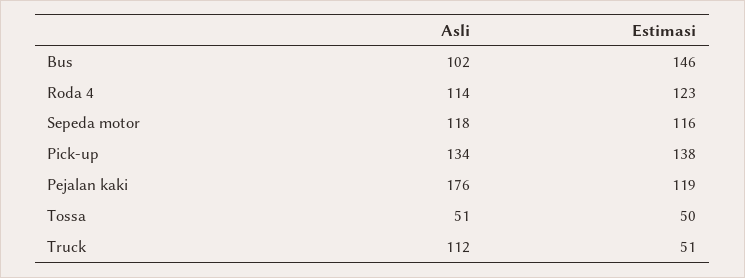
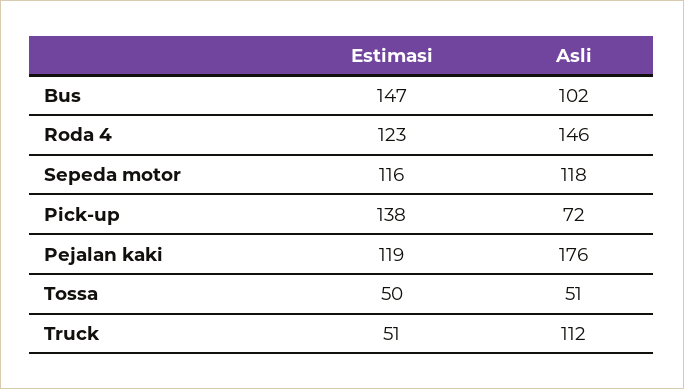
Estimasi, Bus: 146 -> 147
Asli, Roda 4: 114 -> 146
Asli, Pick-up: 134 -> 72

